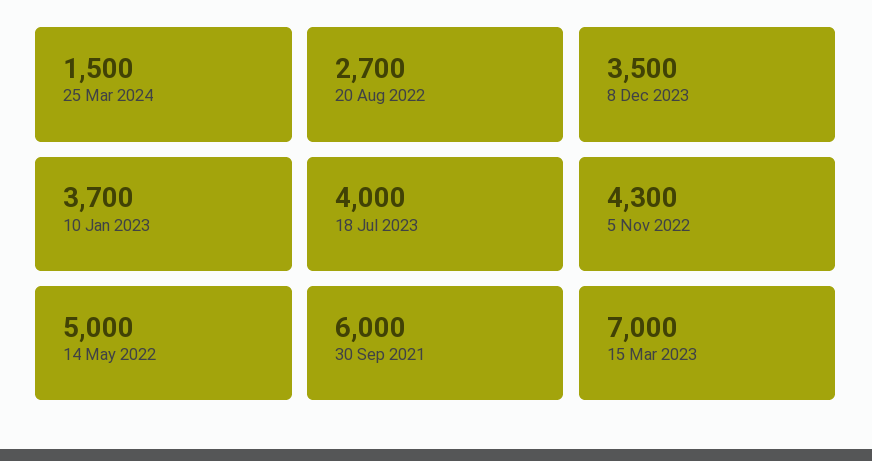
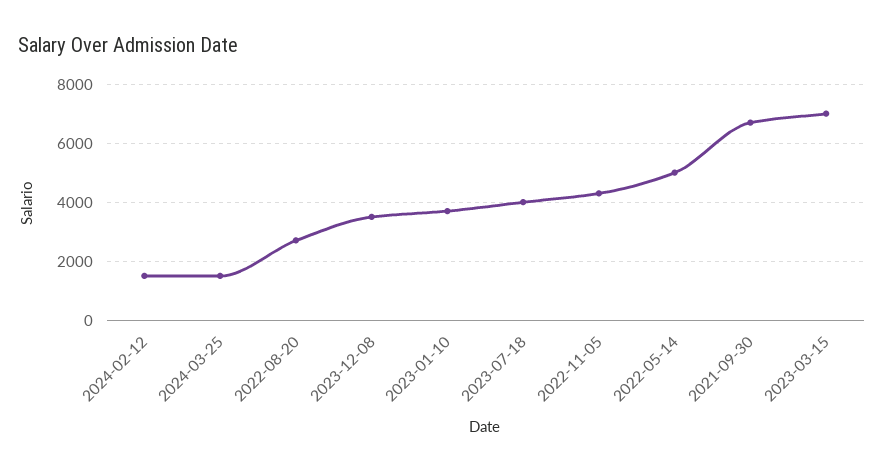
30 Sep 2021: 6000 -> 6750
2024-02-12: none -> 1500

